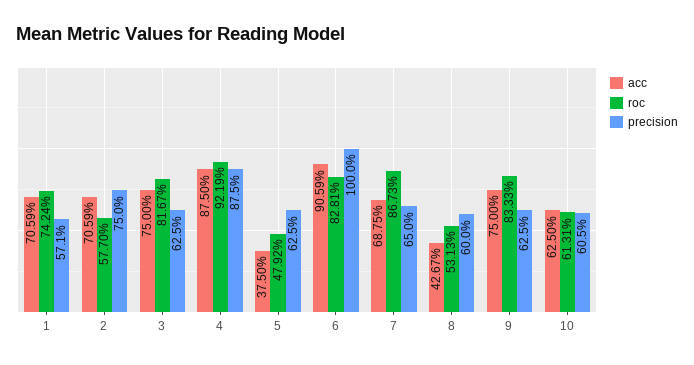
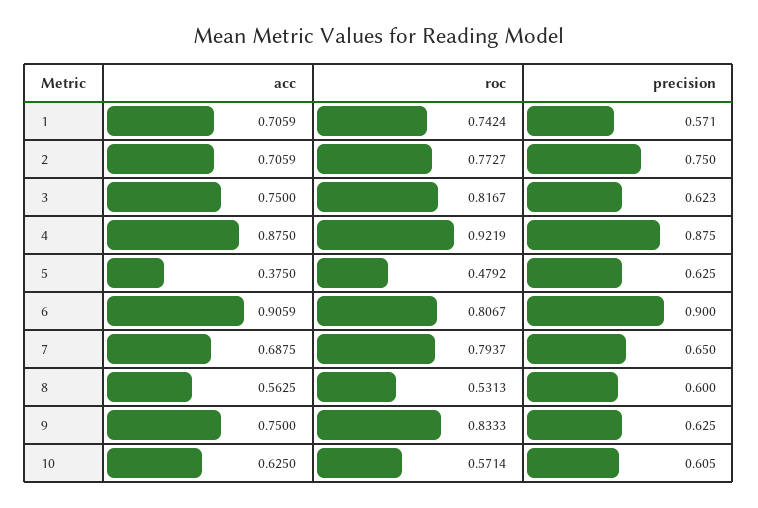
roc, 2: 0.577 -> 0.7727
precision, 3: 0.625 -> 0.623
roc, 6: 0.8281 -> 0.8067
precision, 6: 1 -> 0.9
roc, 7: 0.8673 -> 0.7937
acc, 8: 0.4267 -> 0.5625
roc, 10: 0.6131 -> 0.5714

